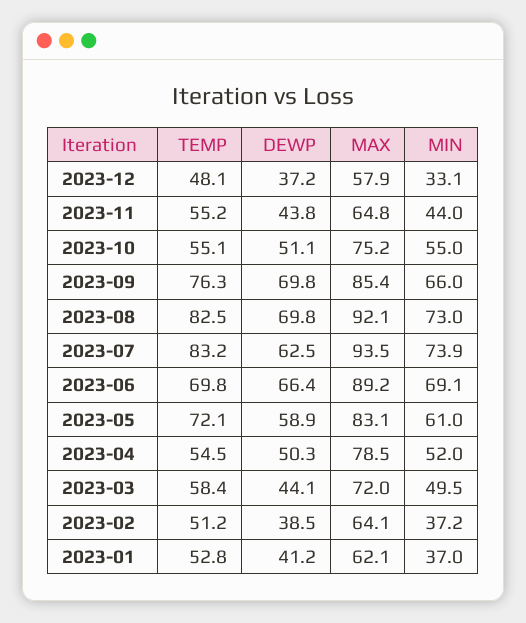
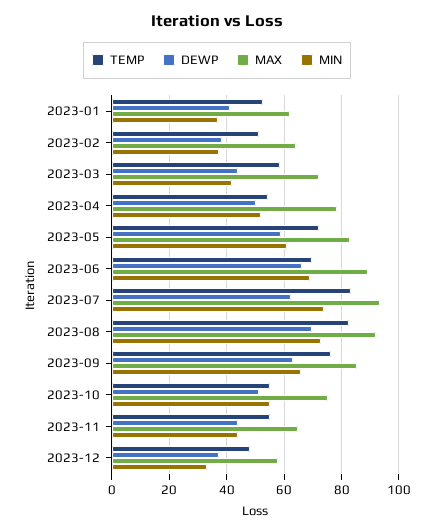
DEWP, 2023-09: 69.8 -> 62.5
MIN, 2023-03: 49.5 -> 42.5

